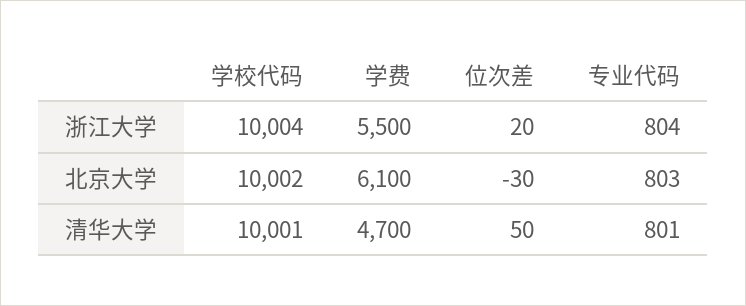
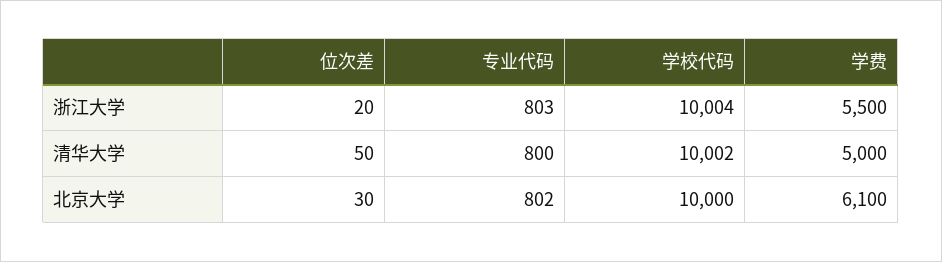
专业代码, 浙江大学: 804 -> 803
学校代码, 北京大学: 10002 -> 10000
位次差, 北京大学: -30 -> 30
专业代码, 北京大学: 803 -> 802
学校代码, 清华大学: 10001 -> 10002
学费, 清华大学: 4700 -> 5000
专业代码, 清华大学: 801 -> 800

